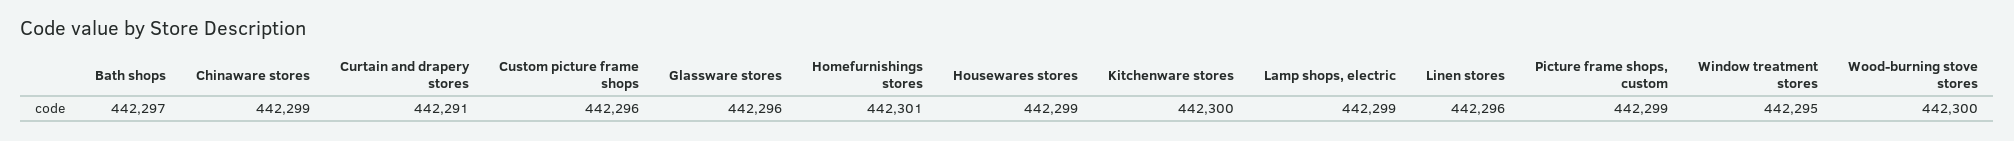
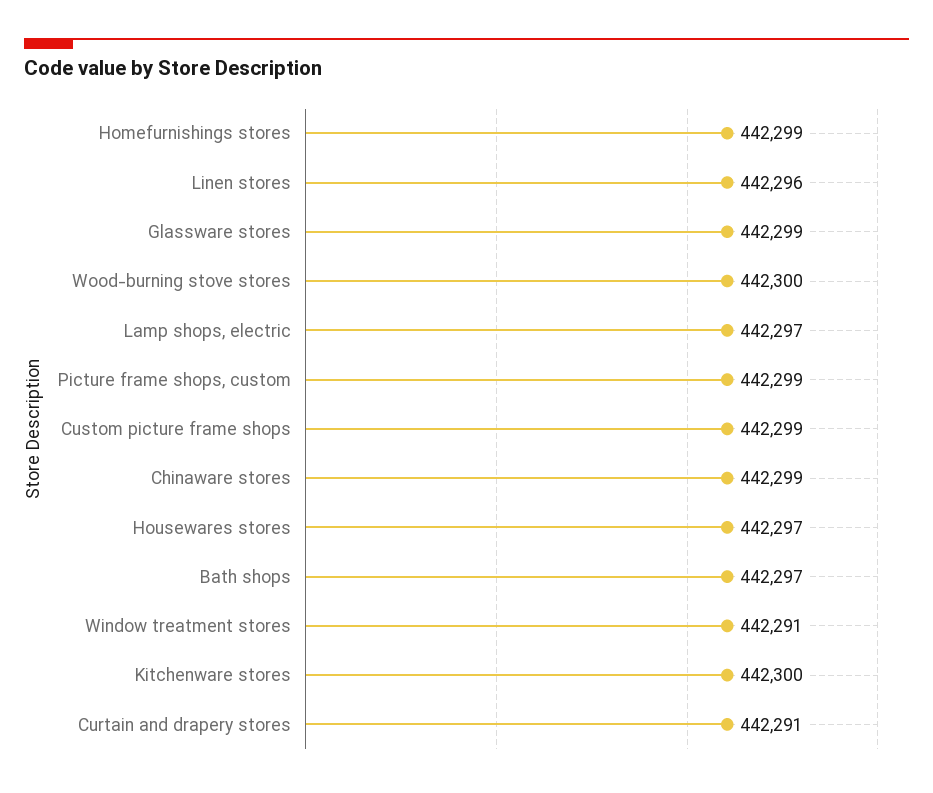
Custom picture frame shops: 442296 -> 442299
Glassware stores: 442296 -> 442299
Homefurnishings stores: 442301 -> 442299
Housewares stores: 442299 -> 442297
Lamp shops, electric: 442299 -> 442297
Window treatment stores: 442295 -> 442291

